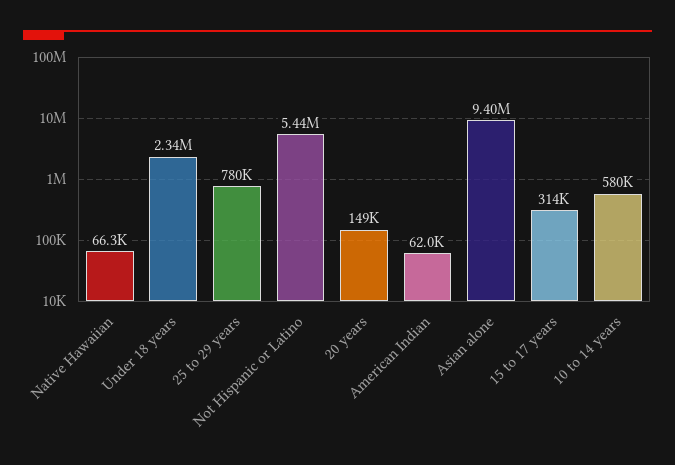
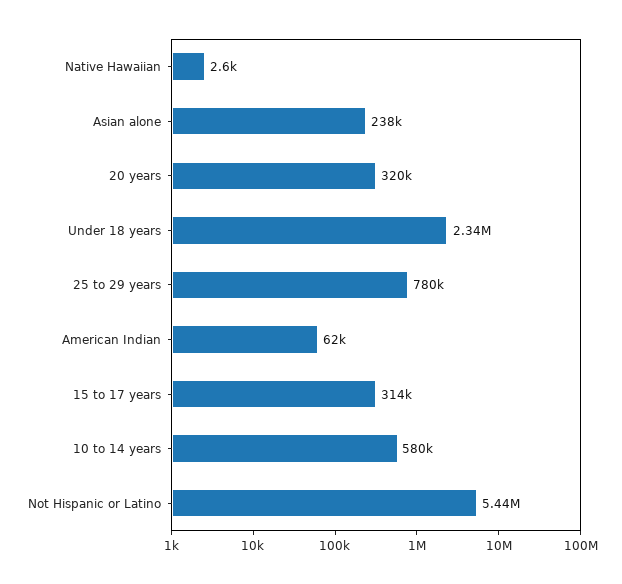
Native Hawaiian: 66300 -> 2600
20 years: 149000 -> 320000
Asian alone: 9400000 -> 238000

